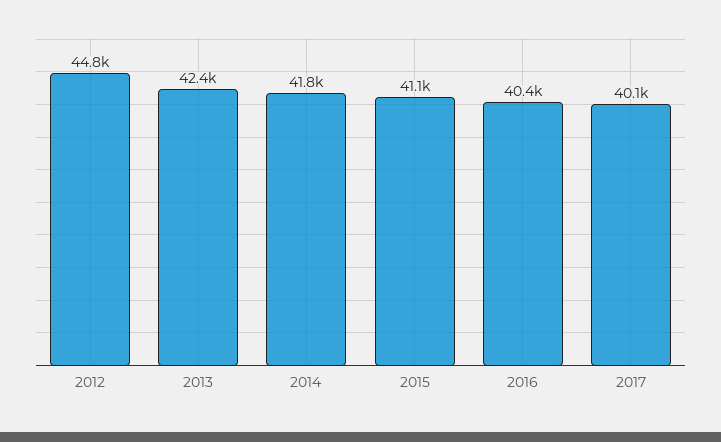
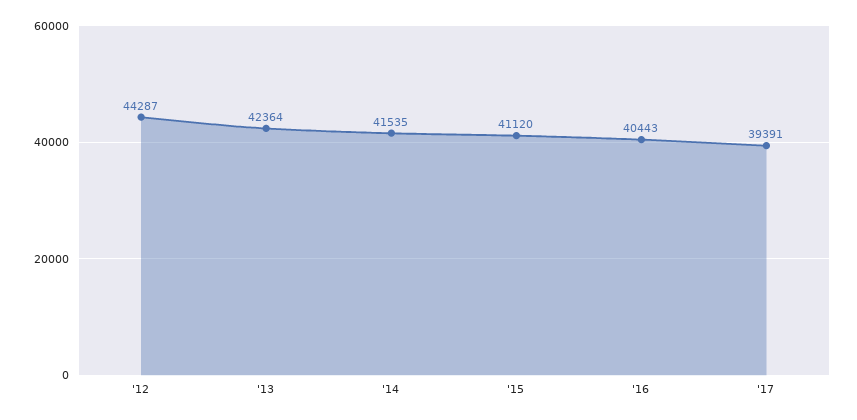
2012: 44800 -> 44287
2014: 41800 -> 41535
2017: 40100 -> 39391

